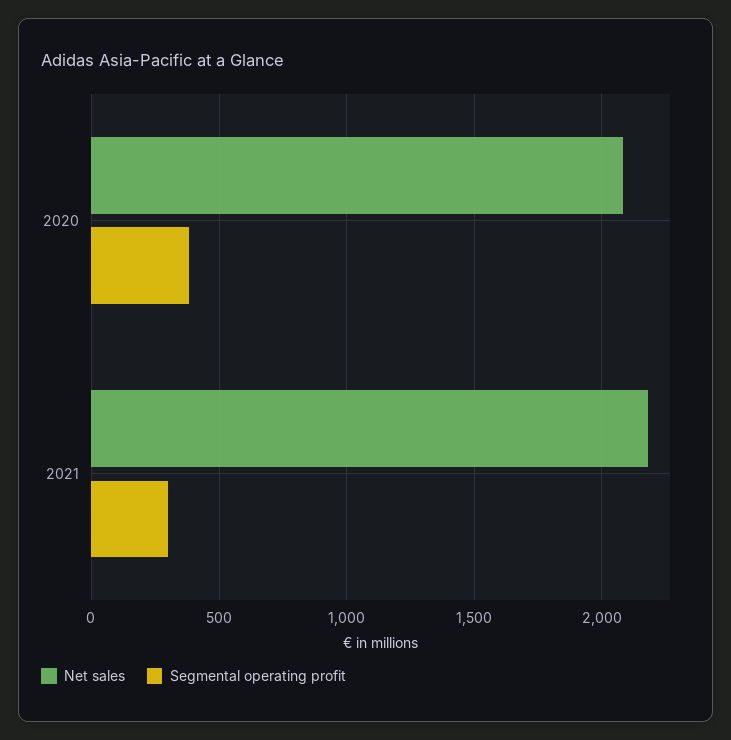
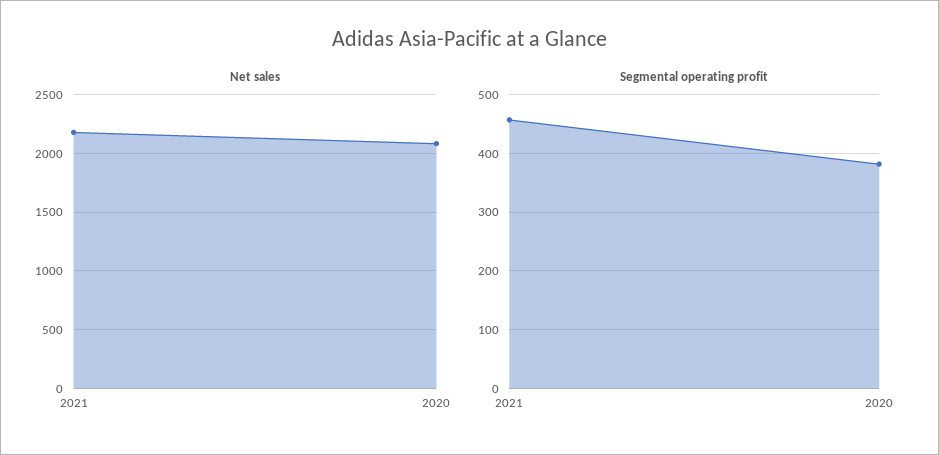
Segmental operating profit, 2021: 300 -> 460

